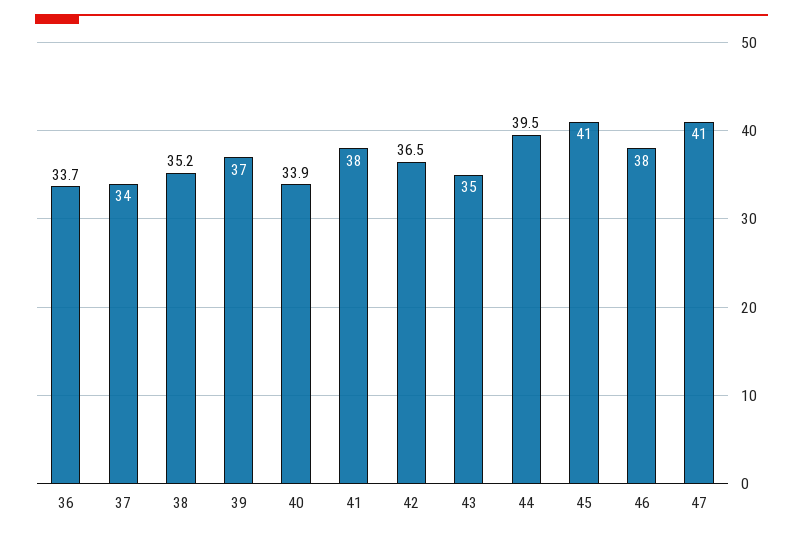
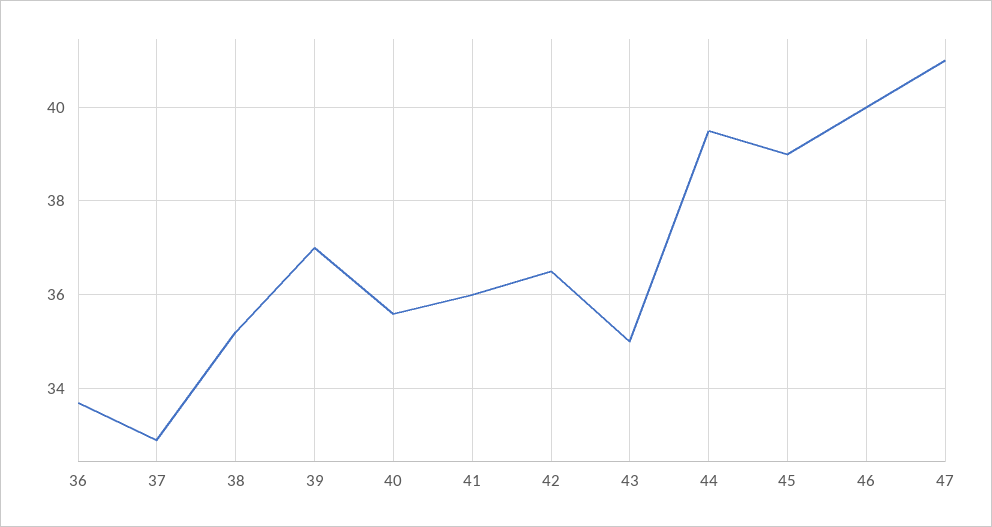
37: 34 -> 33
40: 33.9 -> 35.5
41: 38 -> 36
45: 41 -> 39
46: 38 -> 40

